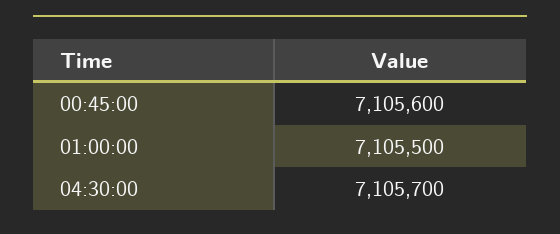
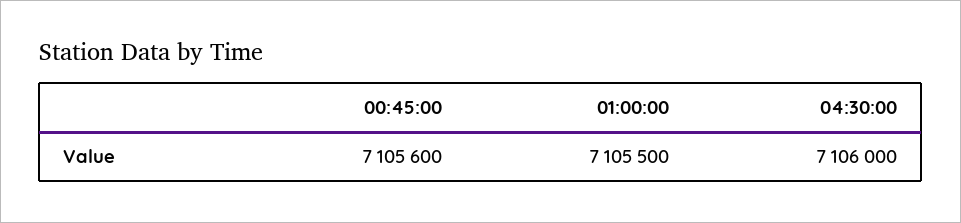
04:30:00: 7105700 -> 7106000

